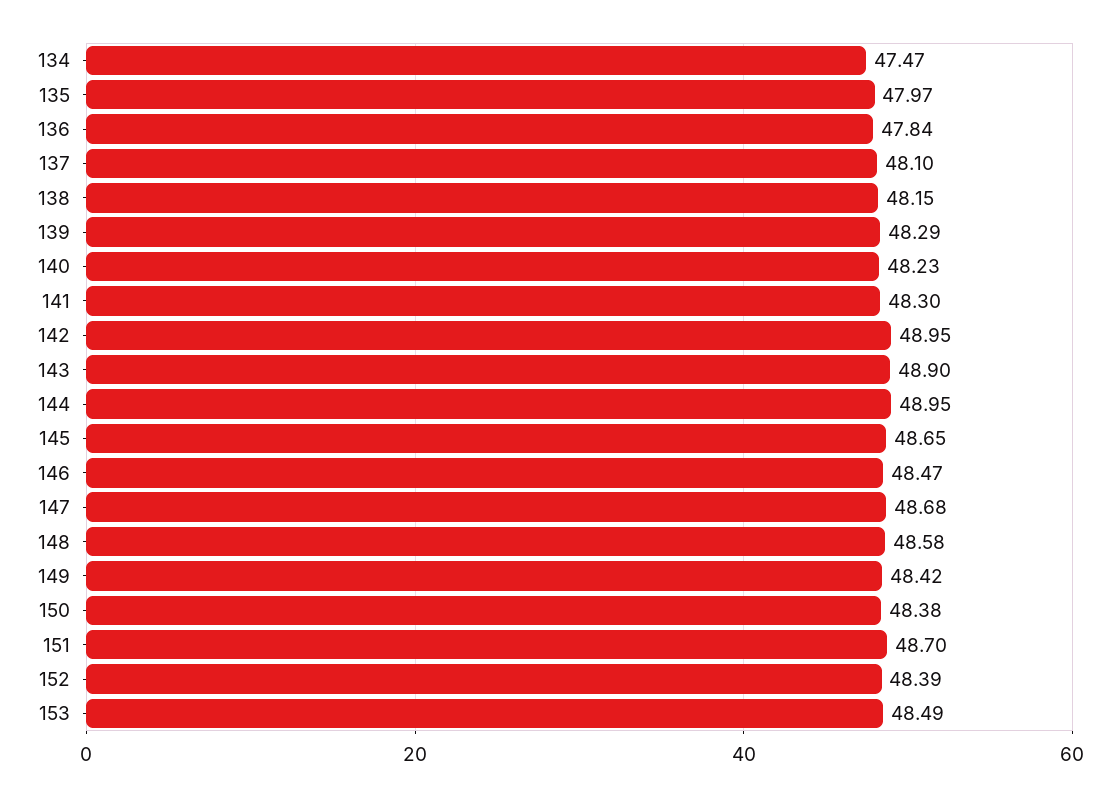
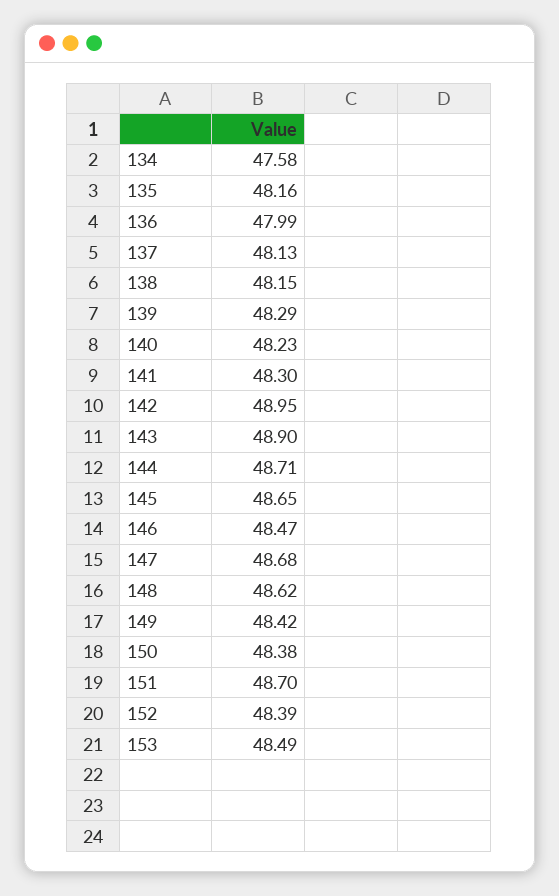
134: 47.47 -> 47.58
135: 47.97 -> 48.16
136: 47.84 -> 47.99
137: 48.1 -> 48.13
144: 48.95 -> 48.71
148: 48.58 -> 48.62

